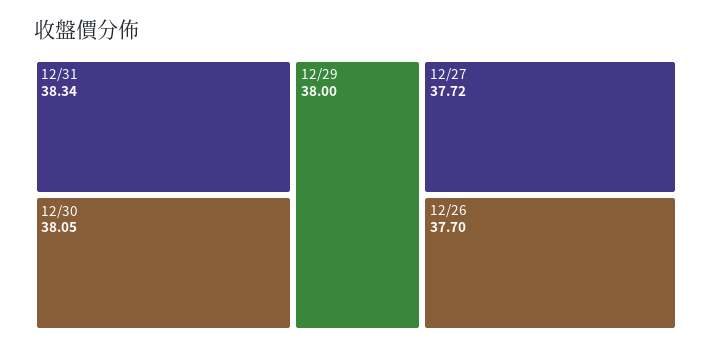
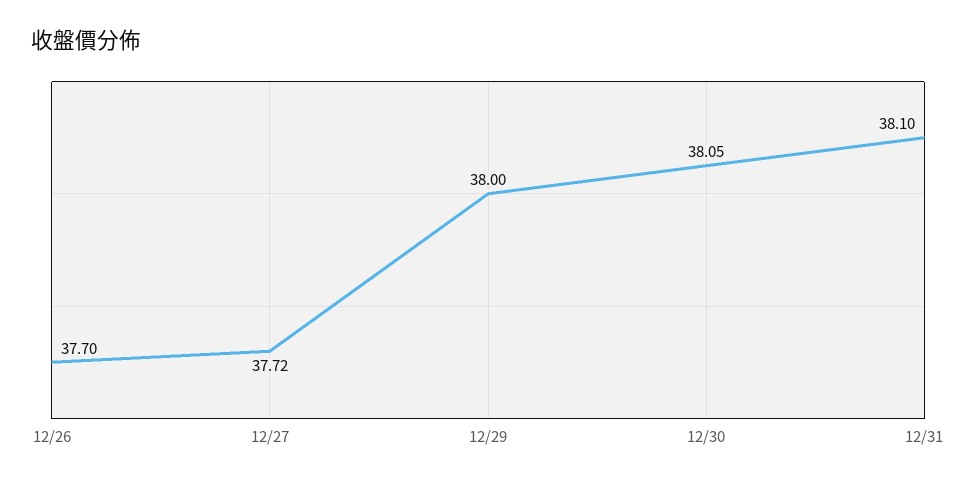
12/31: 38.34 -> 38.1

